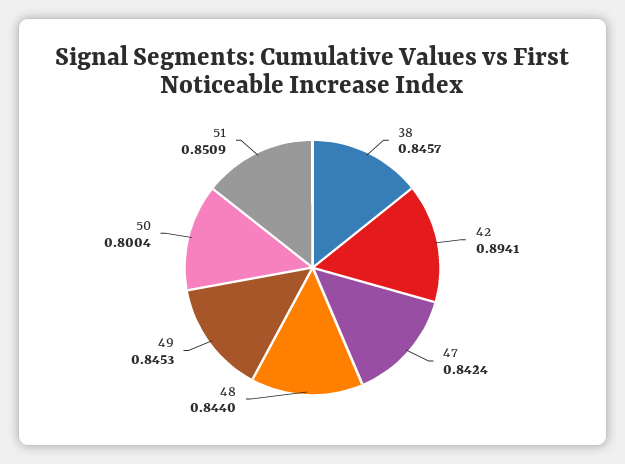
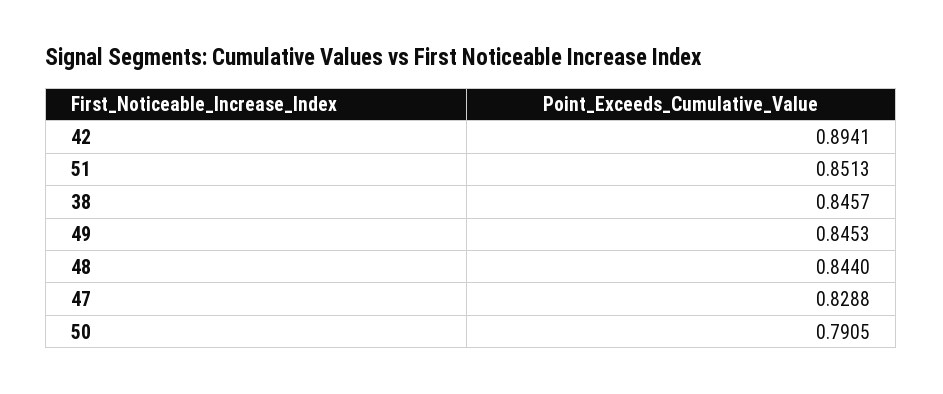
47: 0.8424 -> 0.8288
50: 0.8004 -> 0.7905
51: 0.8509 -> 0.8513

